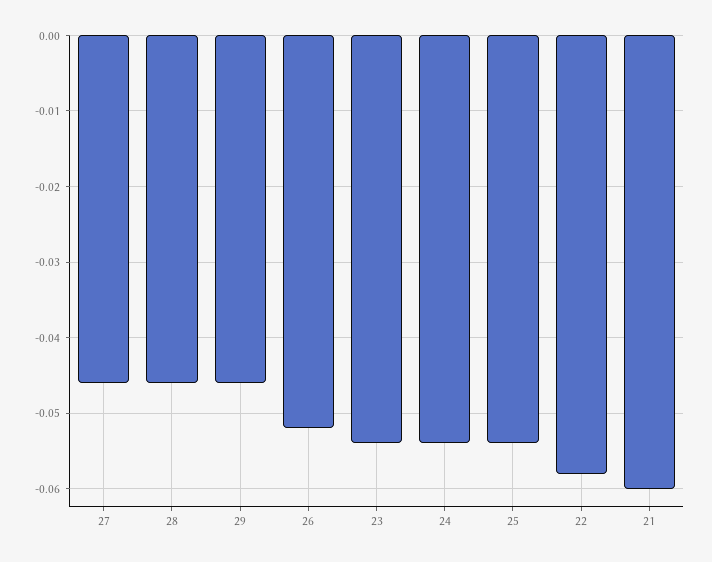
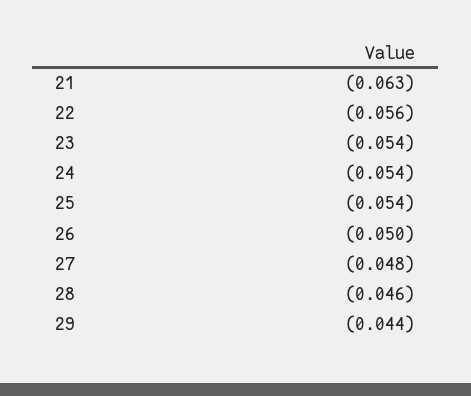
27: -0.046 -> -0.048
29: -0.046 -> -0.044
26: -0.052 -> -0.05
22: -0.058 -> -0.056
21: -0.06 -> -0.063

